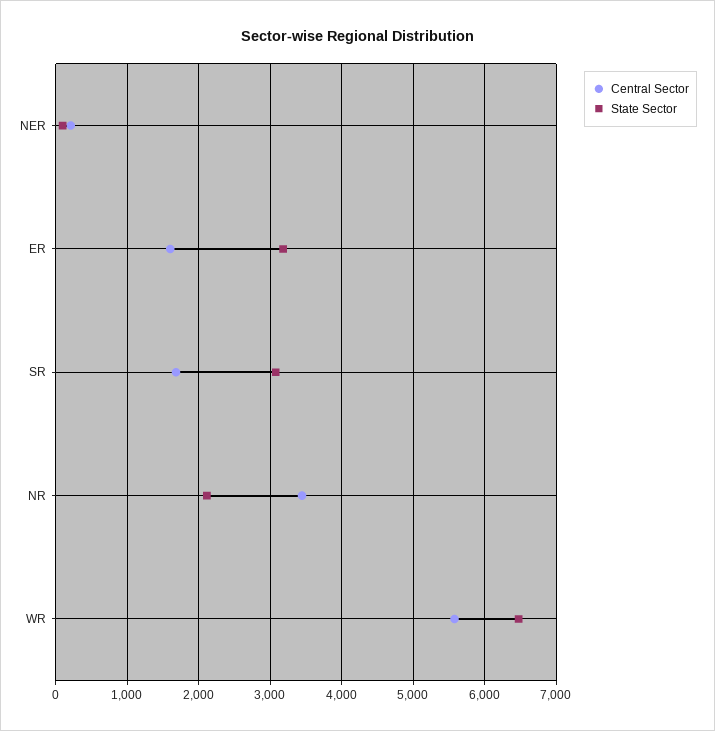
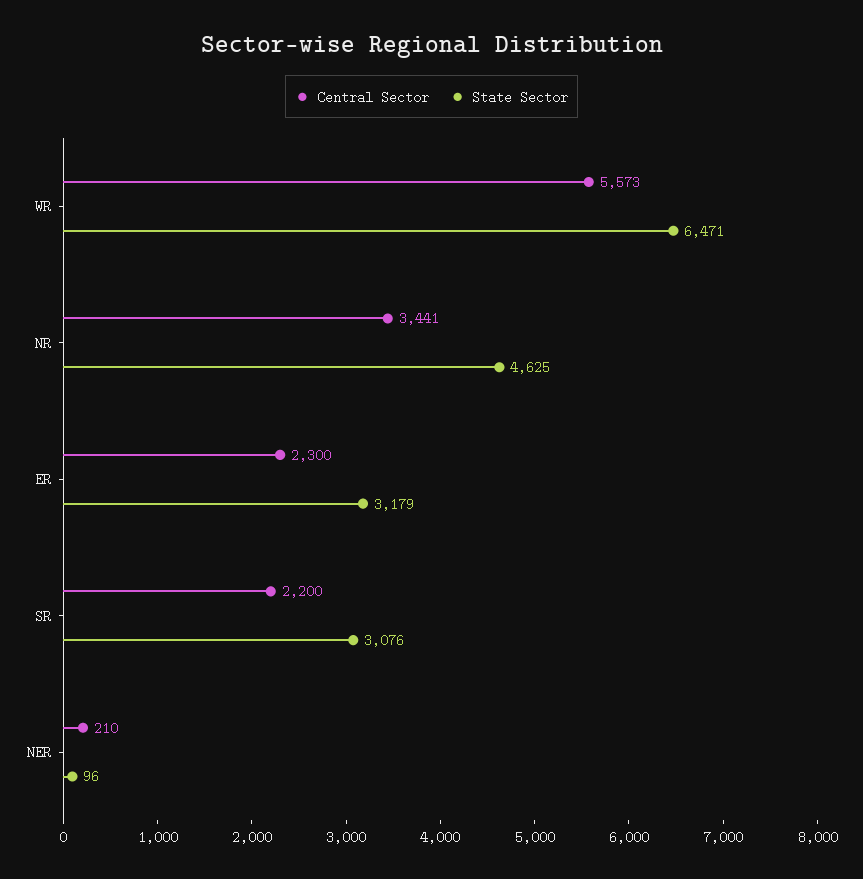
Central Sector, ER: 1600 -> 2300
Central Sector, SR: 1700 -> 2200
State Sector, NR: 2100 -> 4625

